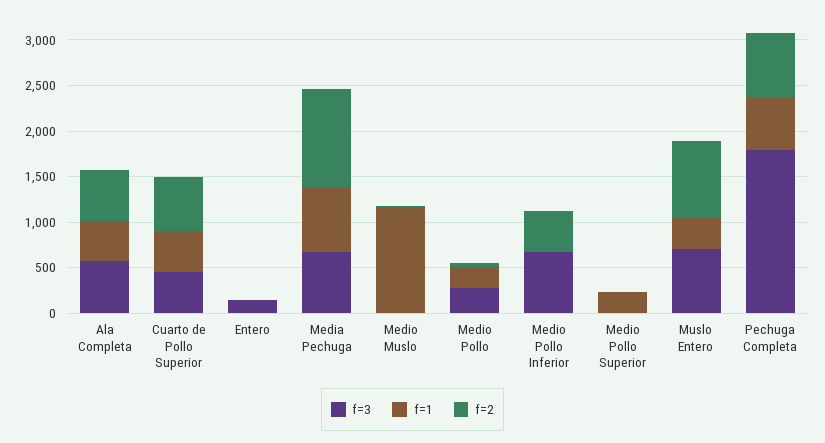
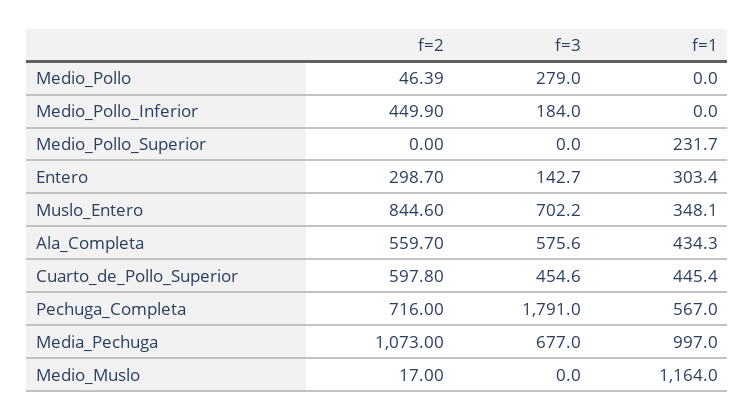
f=1, Entero: 0 -> 303.4
f=2, Entero: 0 -> 298.7
f=1, Media Pechuga: 700 -> 997
f=1, Medio Pollo: 200 -> 0
f=3, Medio Pollo Inferior: 700 -> 184

